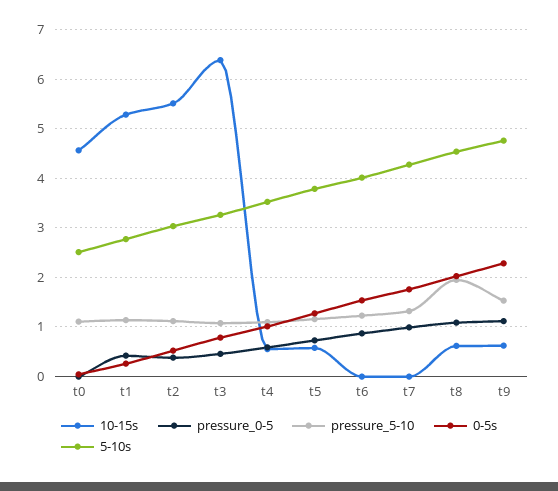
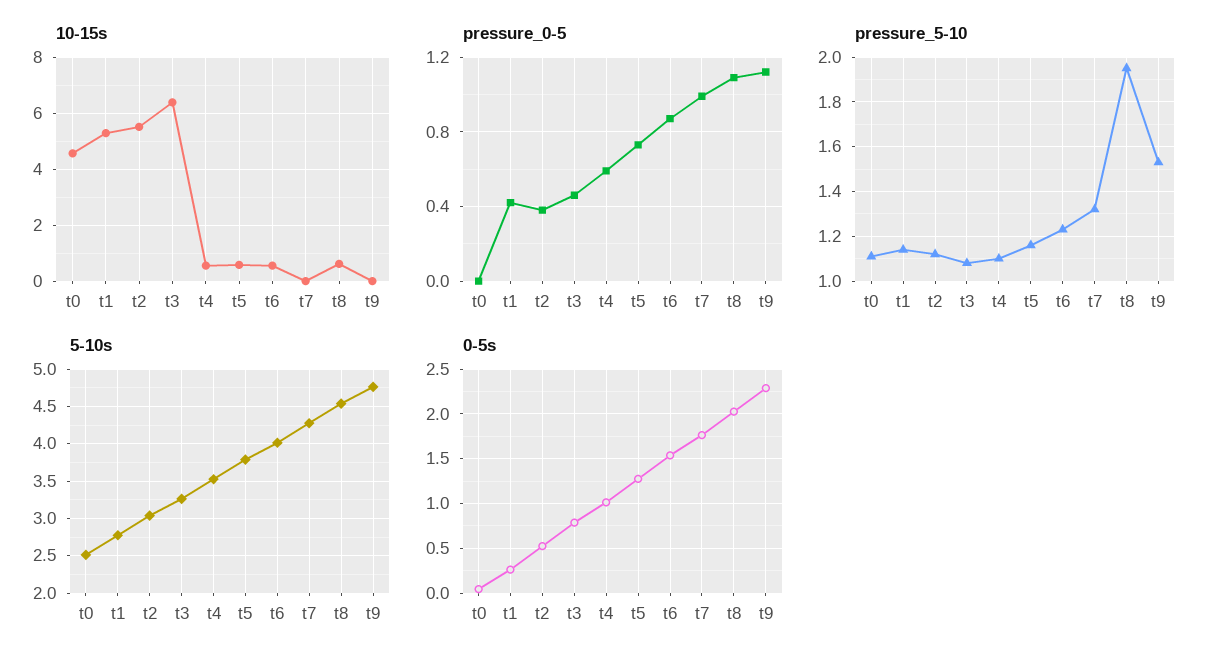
10-15s, t6: 0 -> 0.5
10-15s, t9: 0.6 -> 0

